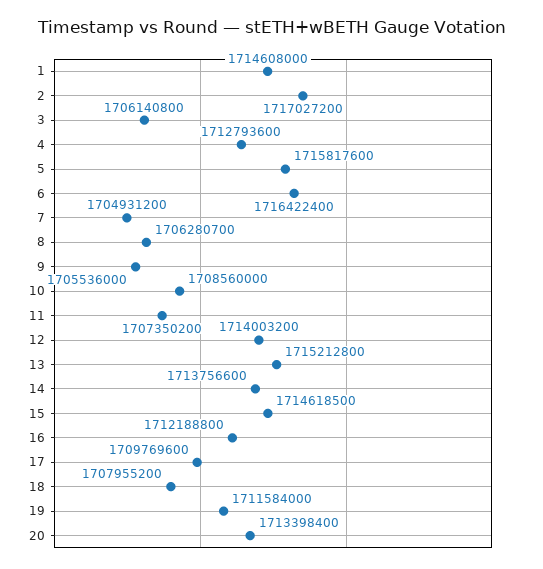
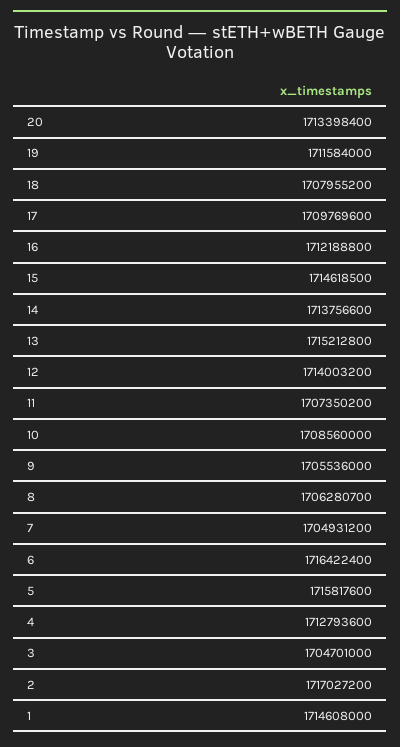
3: 1706140800 -> 1704701000

